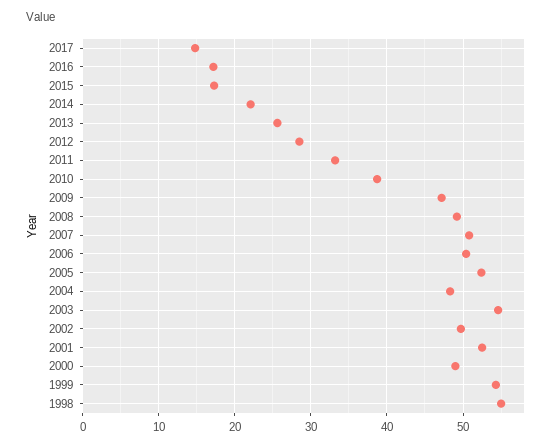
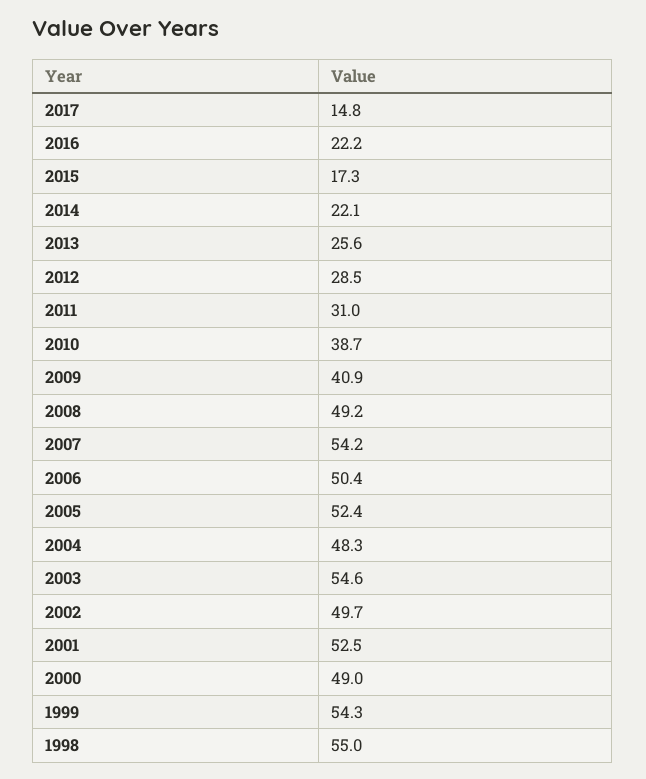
2016: 17 -> 22.2
2011: 33 -> 31
2009: 47 -> 40.9
2007: 51 -> 54.2

